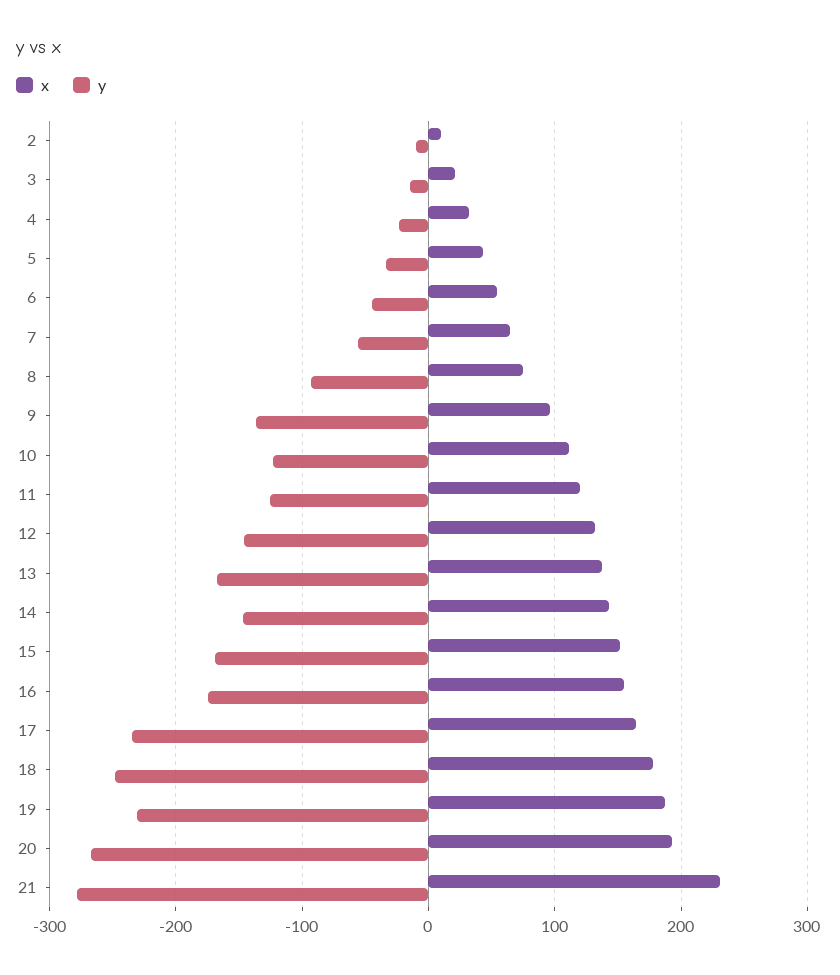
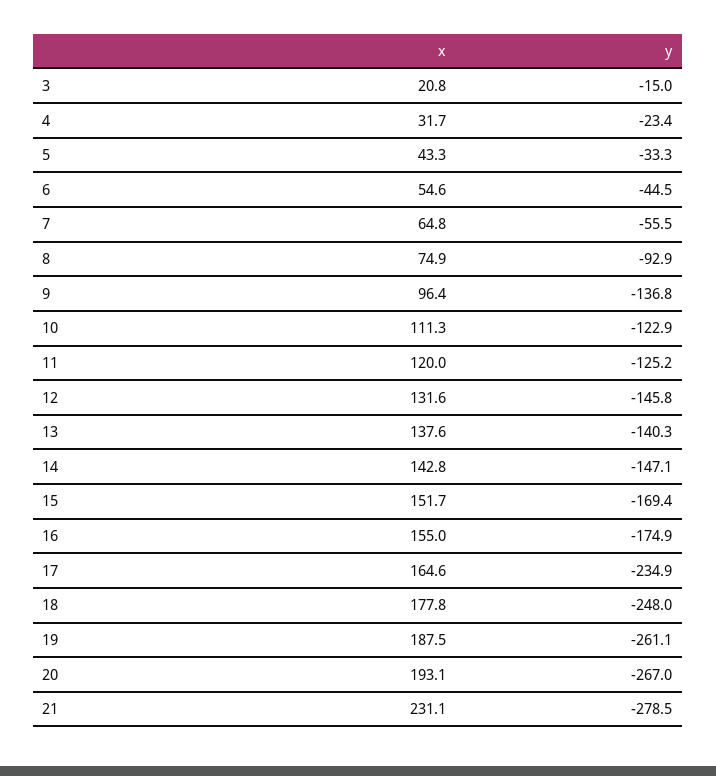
x, 2: 10 -> none
y, 2: -10 -> none
y, 13: -170 -> -140.3
y, 19: -230 -> -261.1

